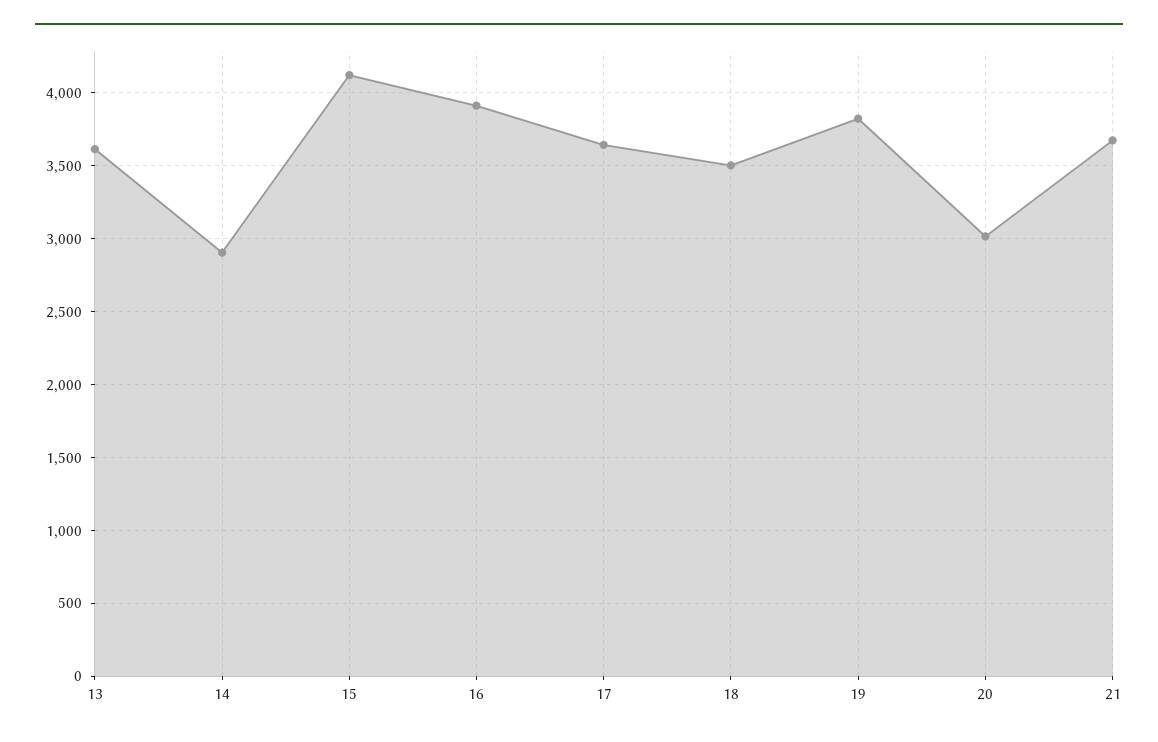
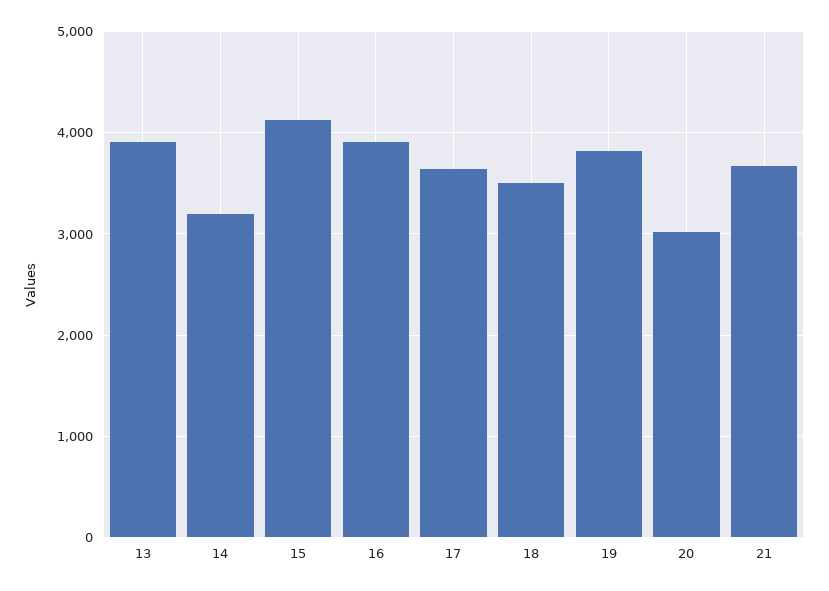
13: 3600 -> 3900
14: 2900 -> 3200

